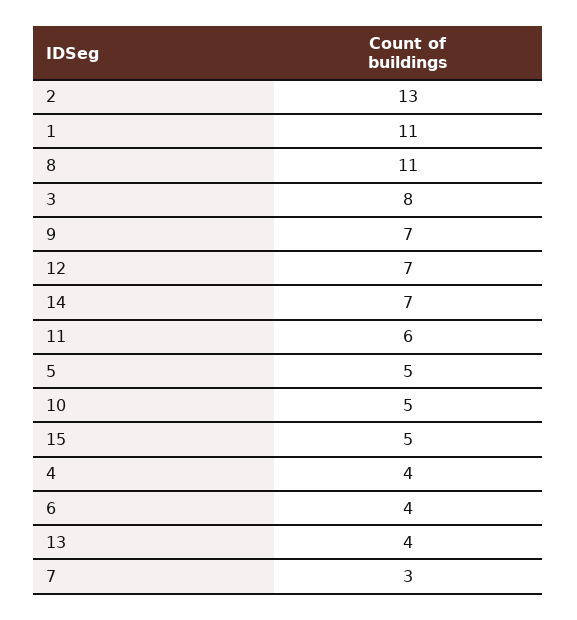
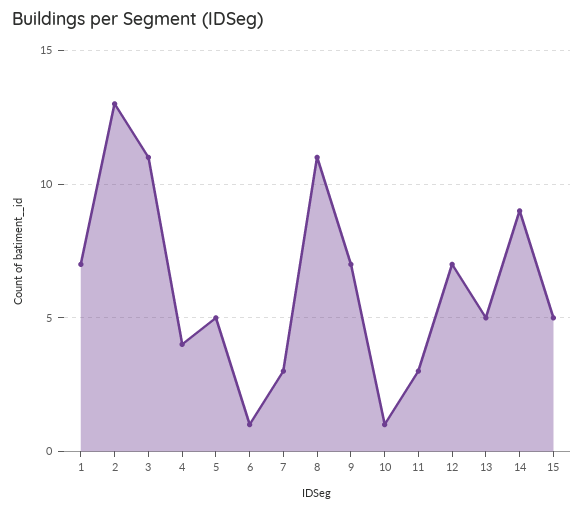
1: 11 -> 7
3: 8 -> 11
14: 7 -> 9
11: 6 -> 3
10: 5 -> 1
6: 4 -> 1
13: 4 -> 5

